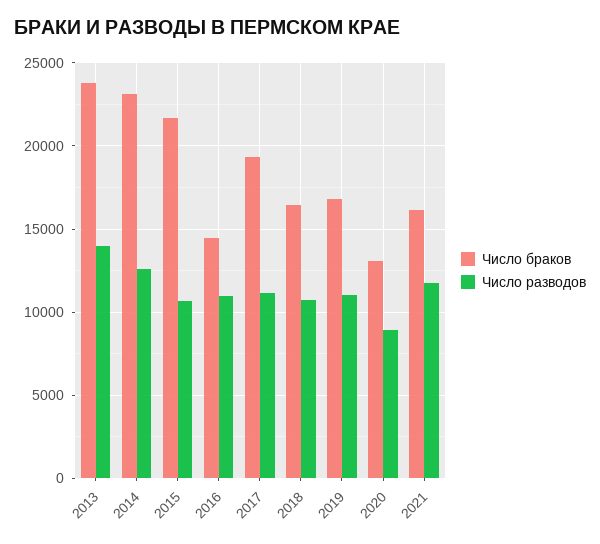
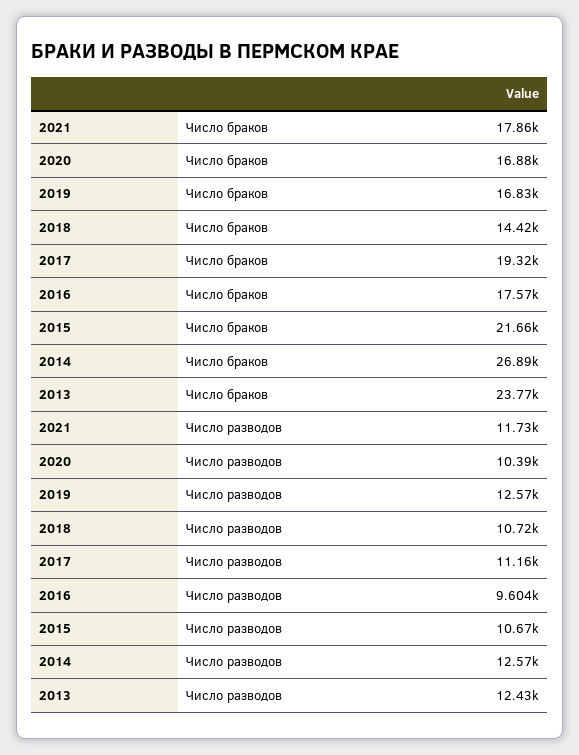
Число разводов, 2013: 14000 -> 12430
Число браков, 2014: 23000 -> 26890
Число браков, 2016: 14500 -> 17570
Число разводов, 2016: 11000 -> 9604
Число браков, 2018: 16500 -> 14420
Число разводов, 2019: 11000 -> 12570
Число браков, 2020: 13000 -> 16880
Число разводов, 2020: 9000 -> 10390
Число браков, 2021: 16000 -> 17860

